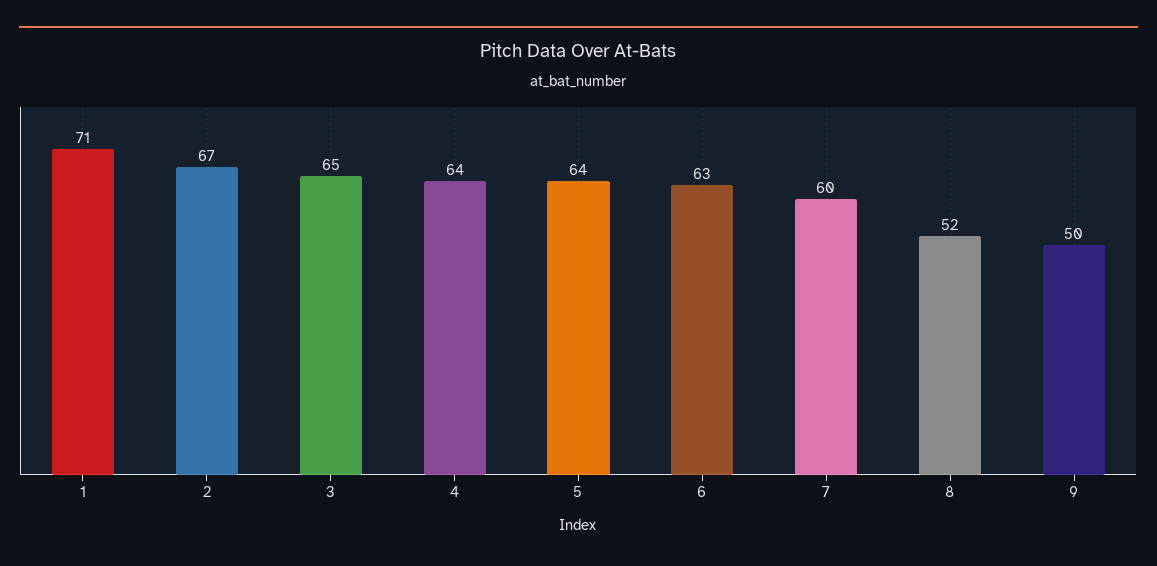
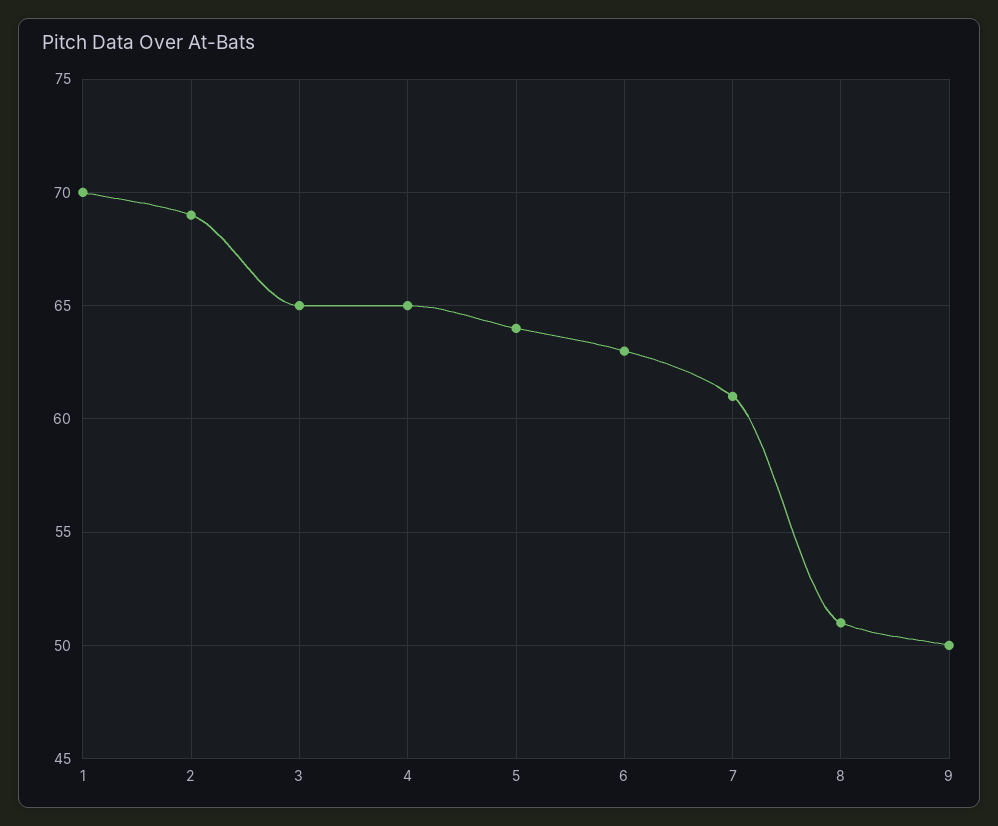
1: 71 -> 70
2: 67 -> 69
4: 64 -> 65
7: 60 -> 61
8: 52 -> 51

